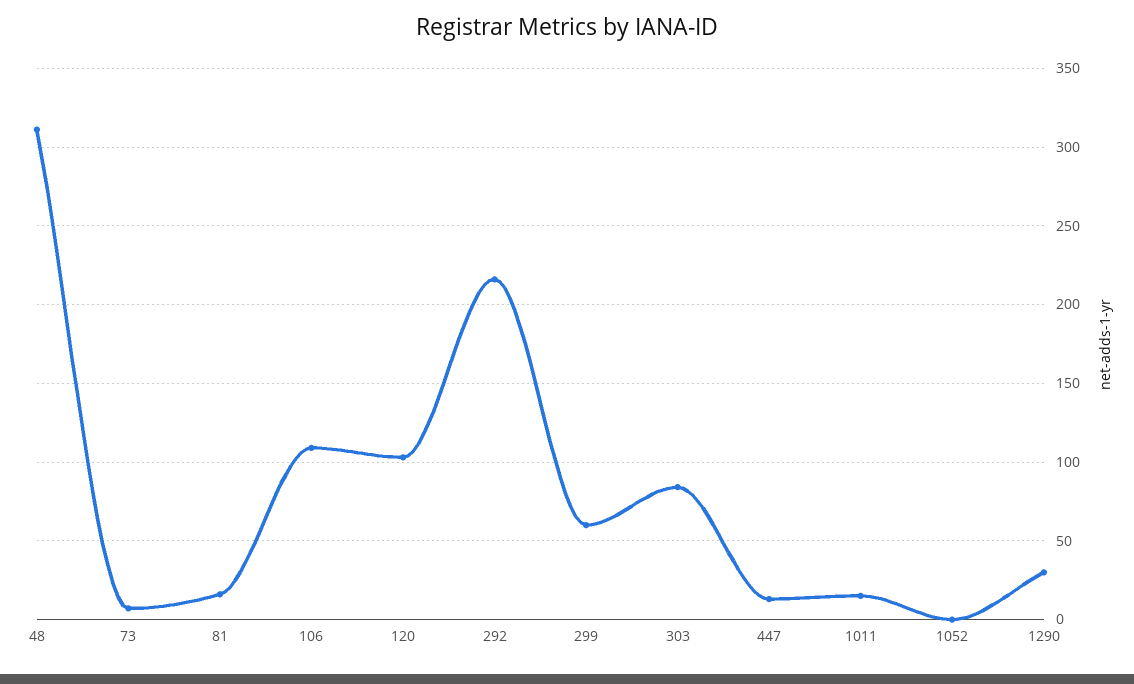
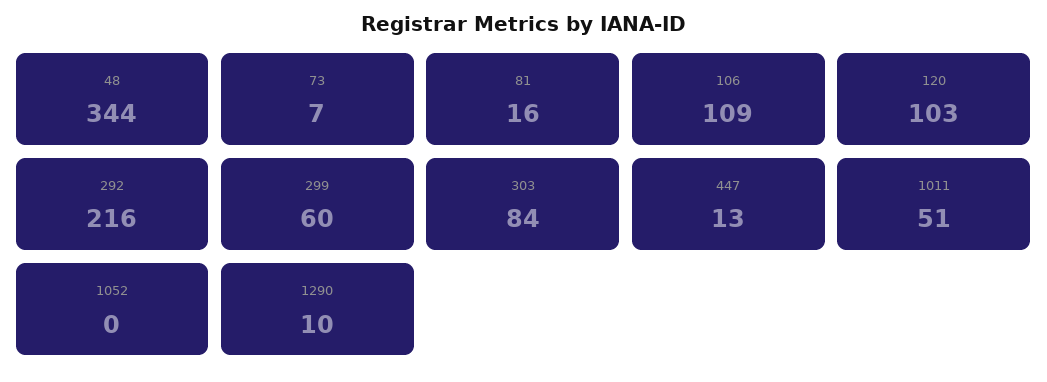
48: 310 -> 344
1011: 15 -> 51
1290: 30 -> 10

